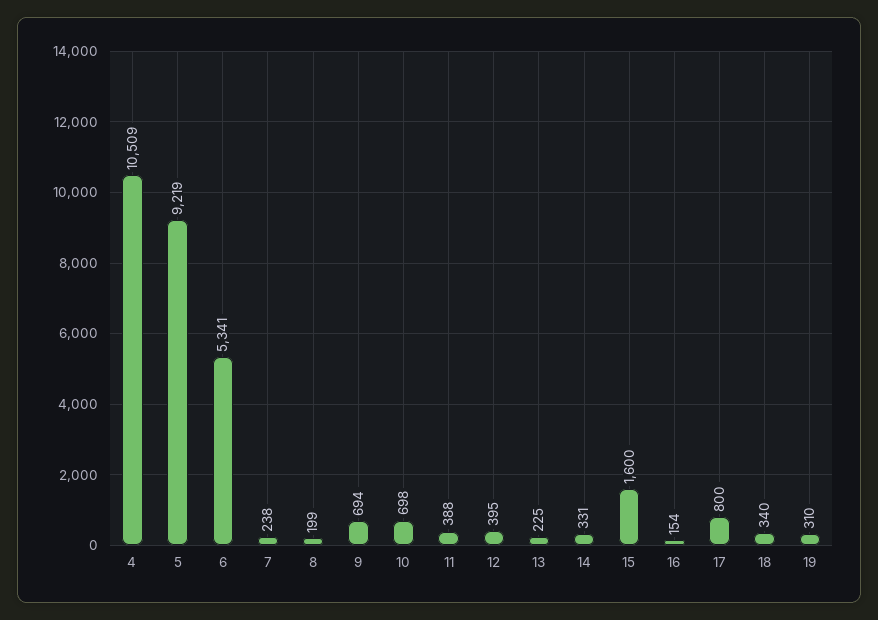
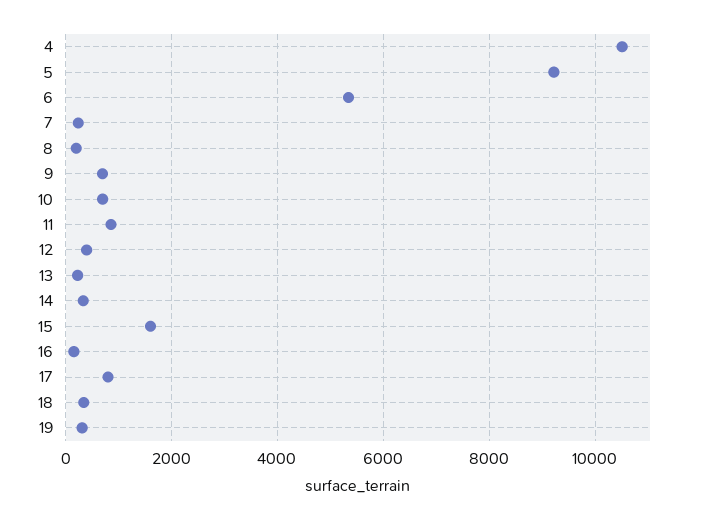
11: 388 -> 800

